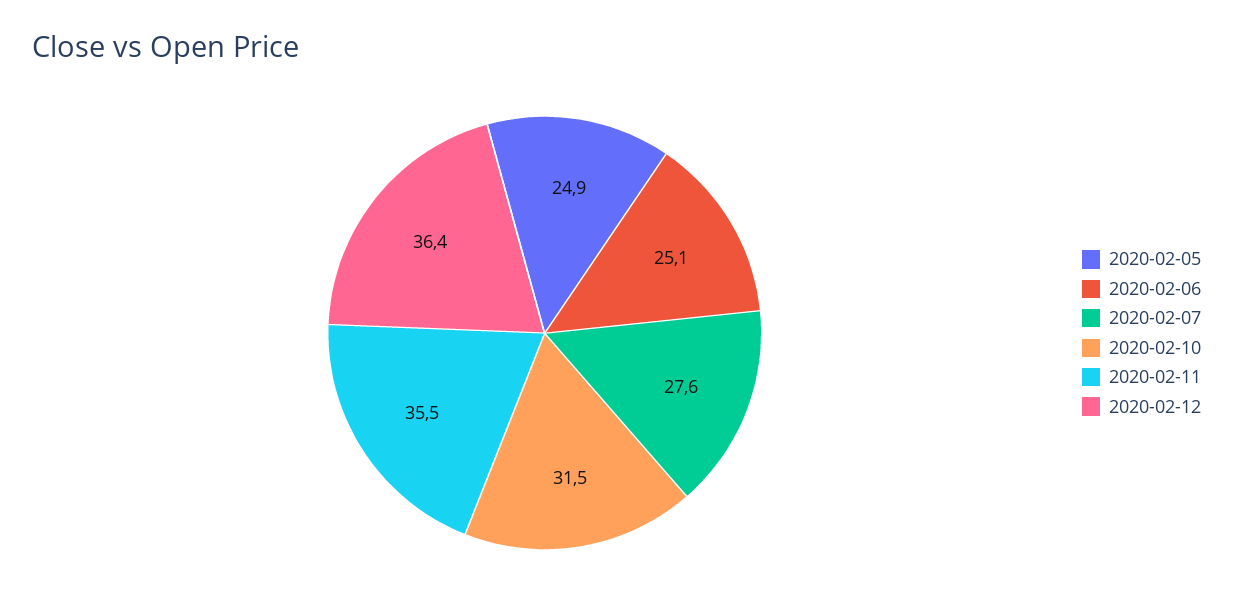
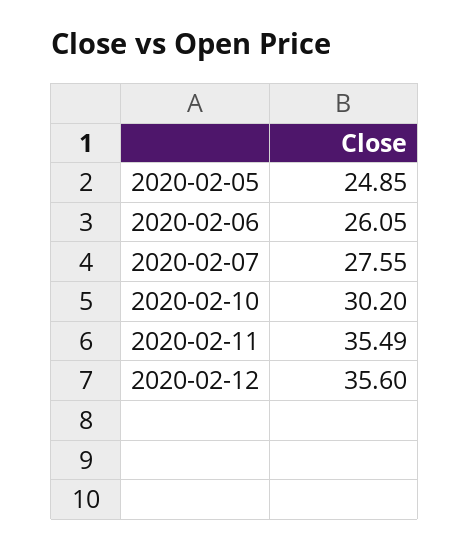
2020-02-06: 25.1 -> 26.05
2020-02-10: 31.5 -> 30.2
2020-02-12: 36.4 -> 35.6

